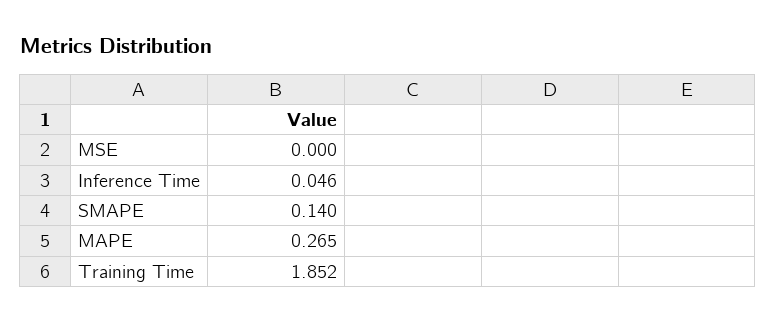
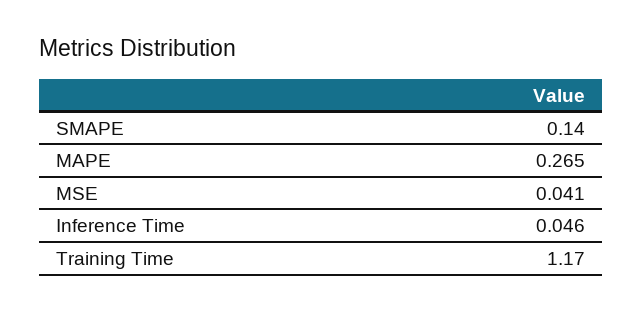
MSE: 0 -> 0.041
Training Time: 1.852 -> 1.17

